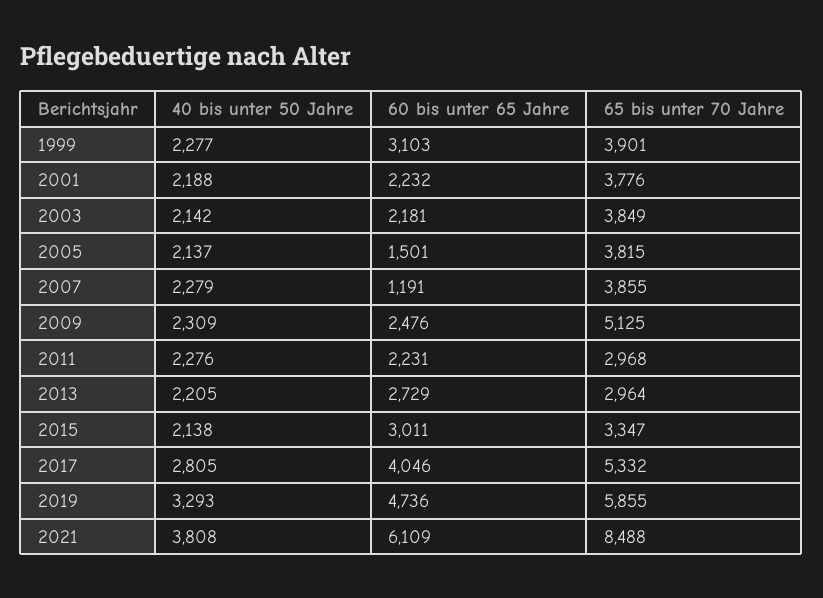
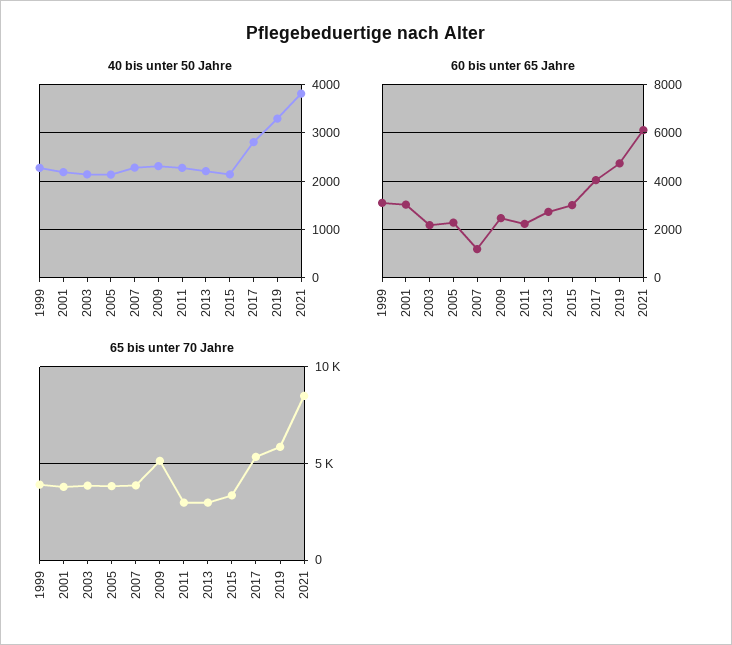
60 bis unter 65 Jahre, 2001: 2232 -> 3000
60 bis unter 65 Jahre, 2005: 1501 -> 2250

